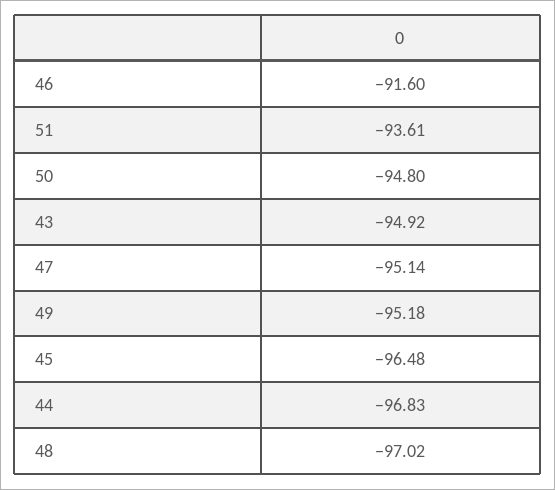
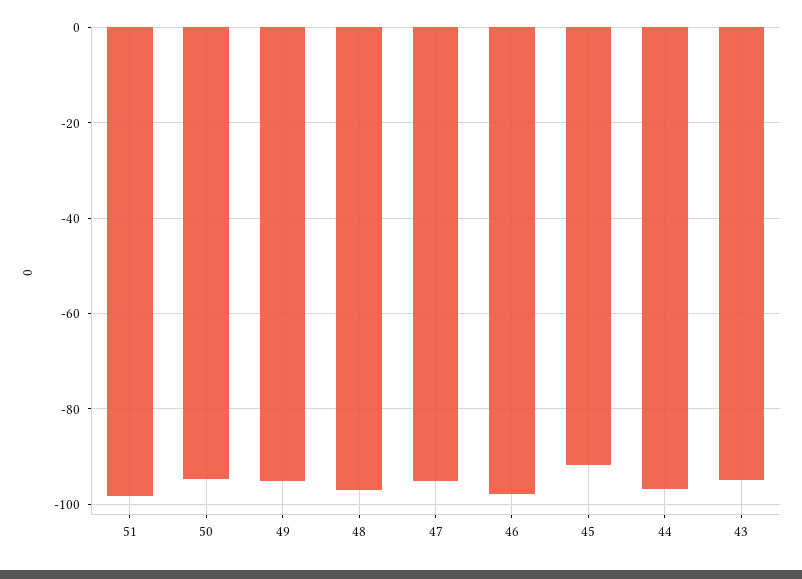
46: -91.6 -> -98
51: -93.61 -> -98
45: -96.48 -> -92

